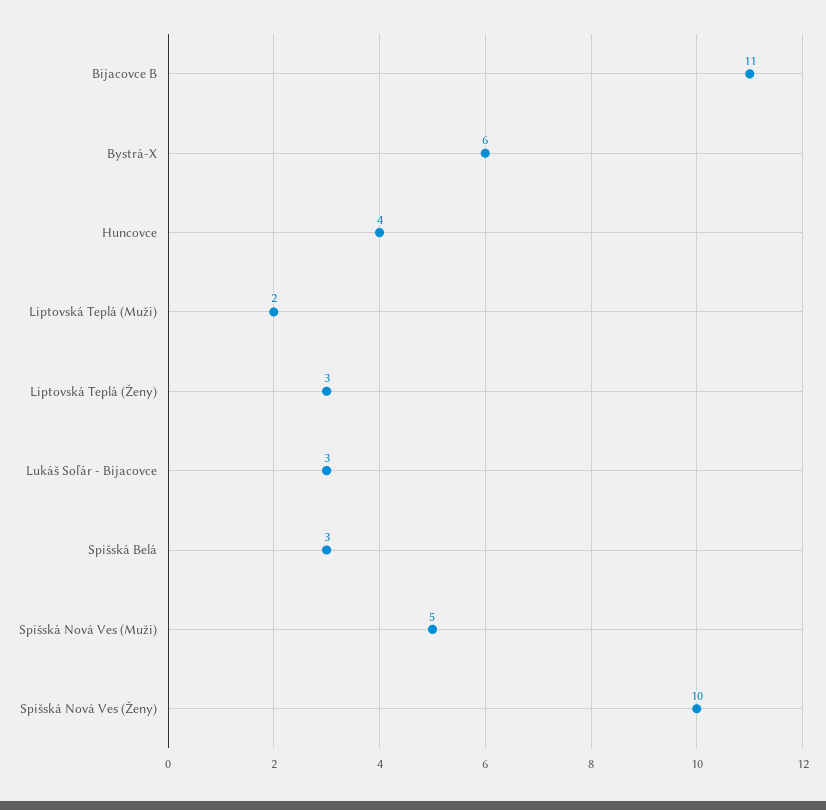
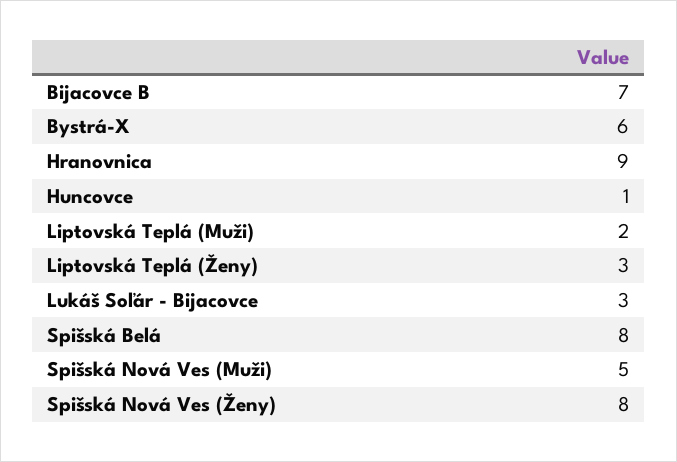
Bijacovce B: 11 -> 7
Huncovce: 4 -> 1
Spišská Belá: 3 -> 8
Spišská Nová Ves (Ženy): 10 -> 8
Hranovnica: none -> 9

